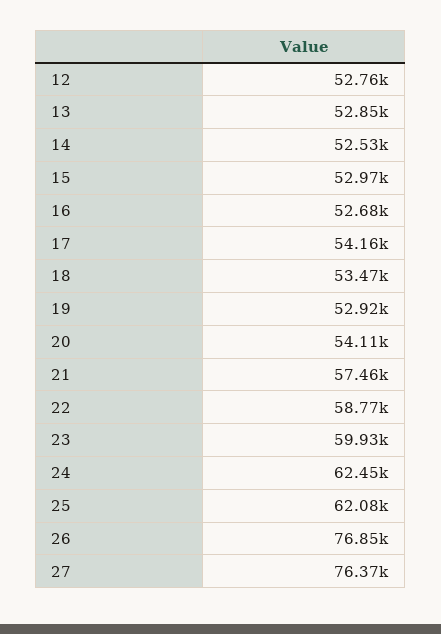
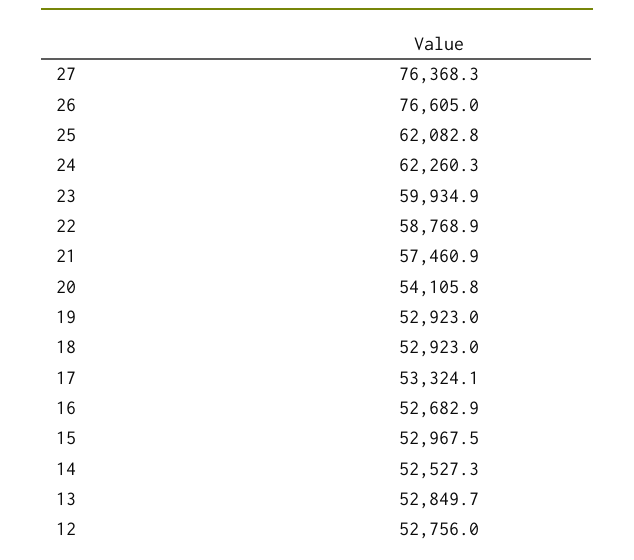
17: 54160 -> 53324.1
18: 53470 -> 52923
24: 62450 -> 62260.3
26: 76850 -> 76605

